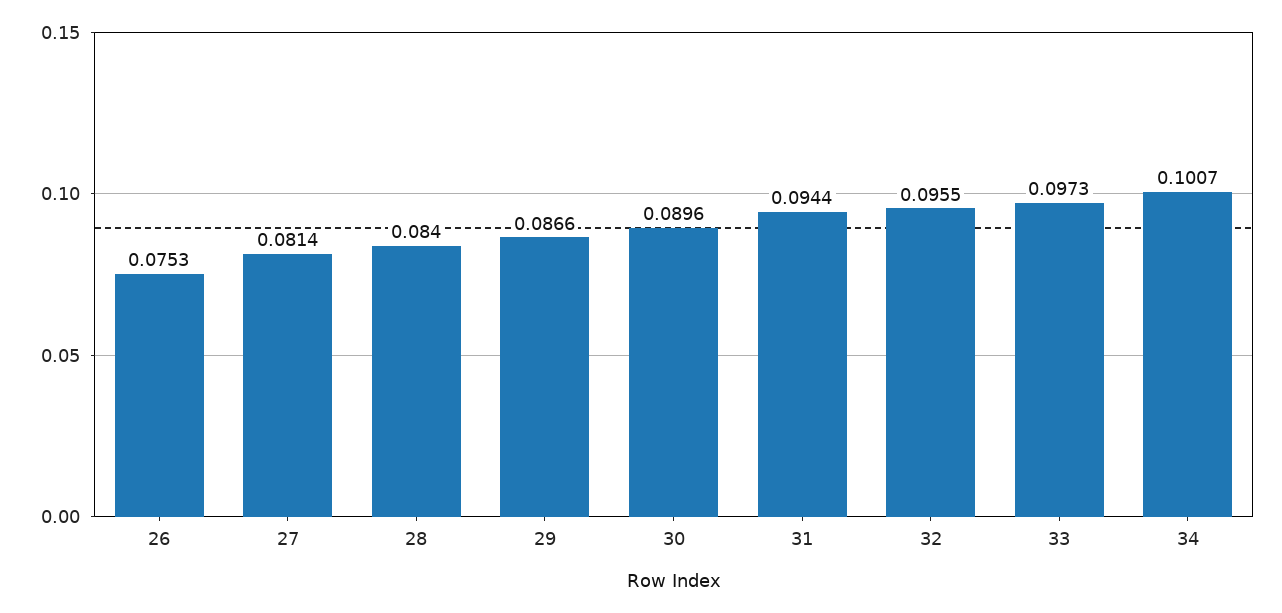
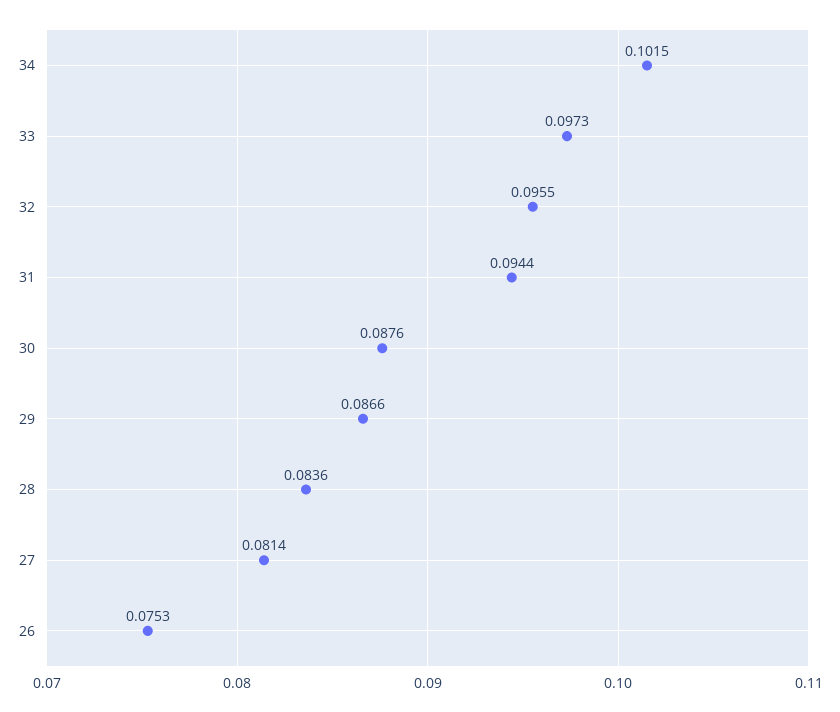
28: 0.084 -> 0.0836
30: 0.0896 -> 0.0876
34: 0.1007 -> 0.1015

